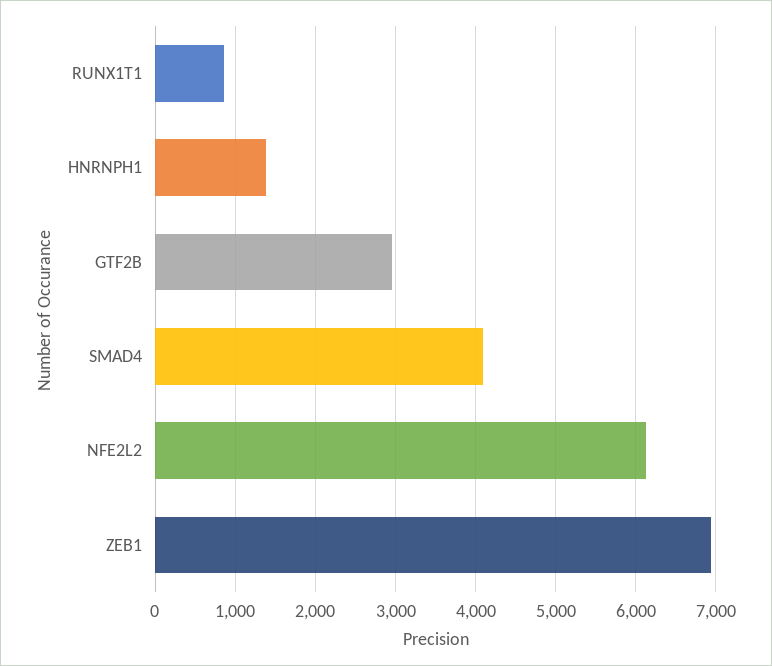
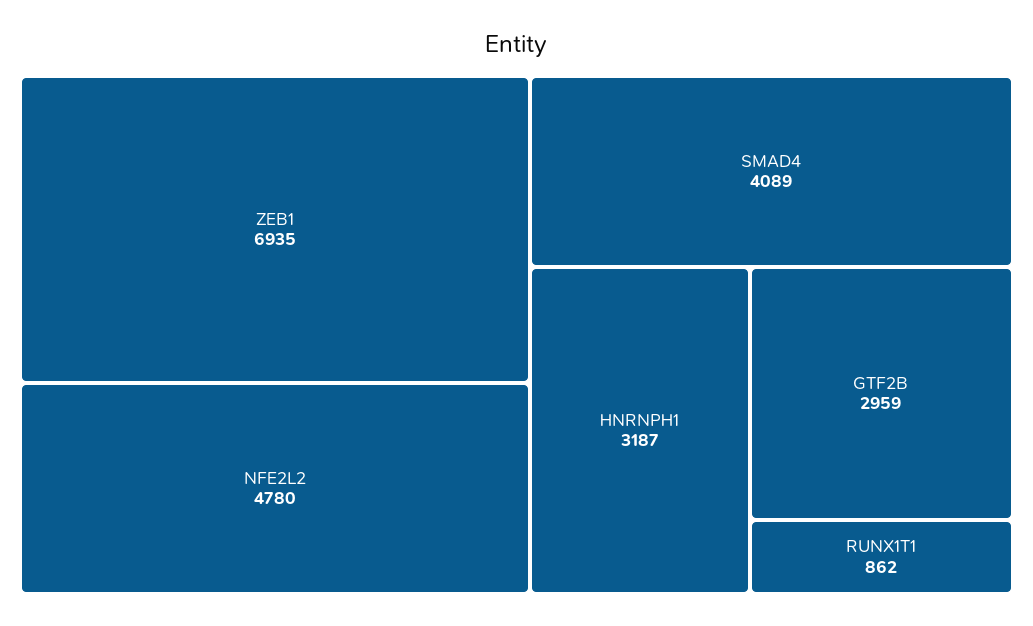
HNRNPH1: 1400 -> 3187
NFE2L2: 6100 -> 4780

